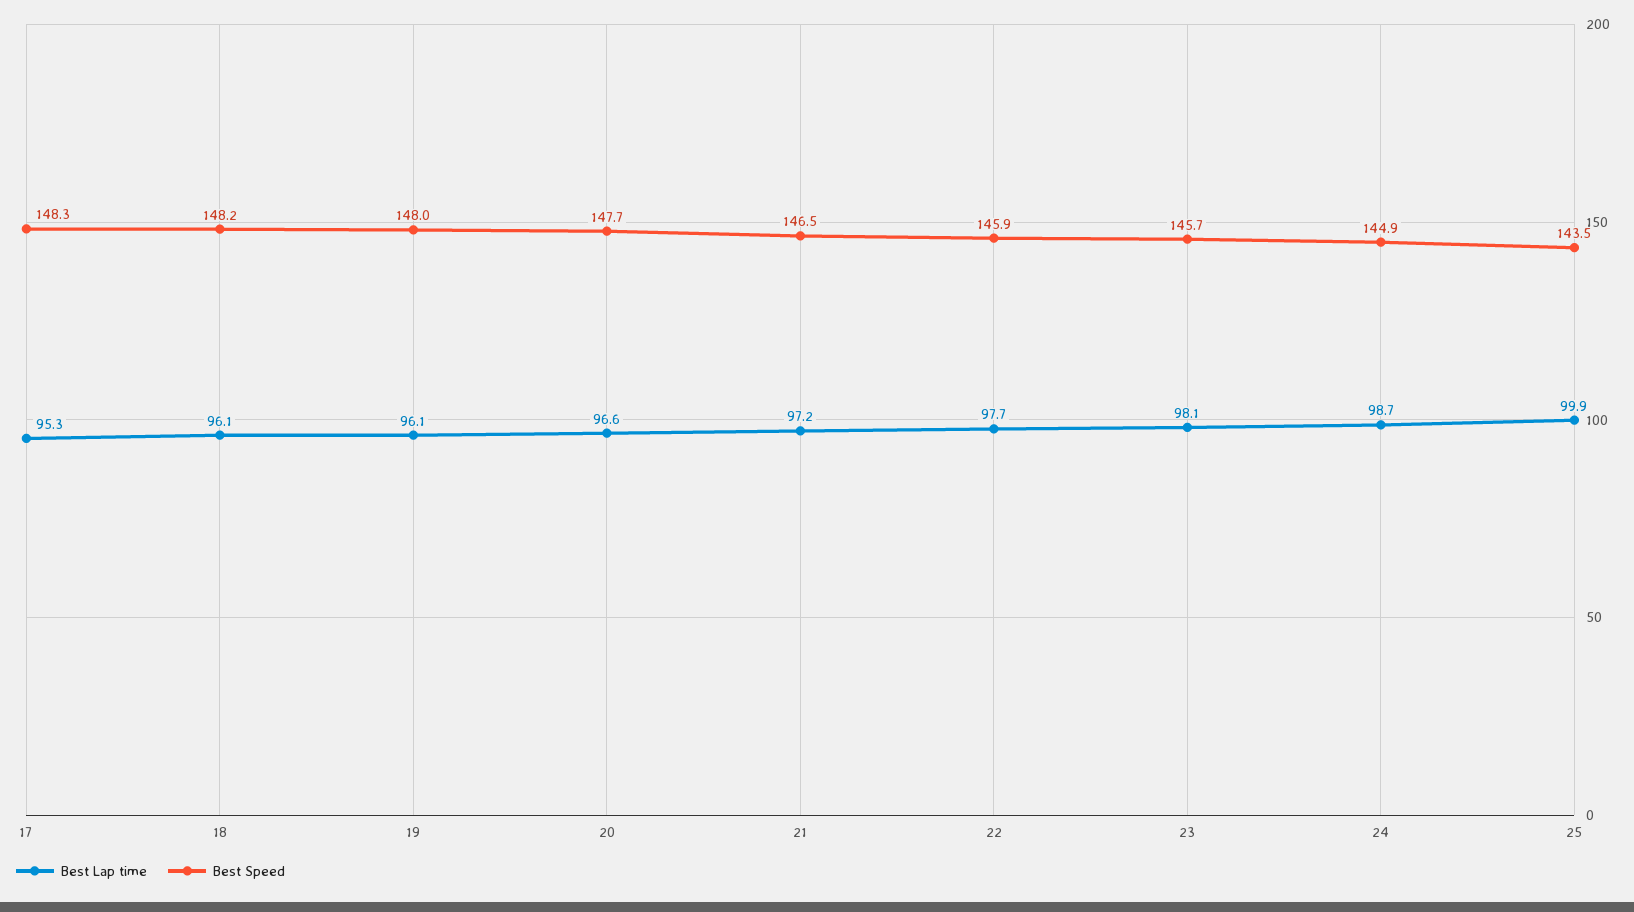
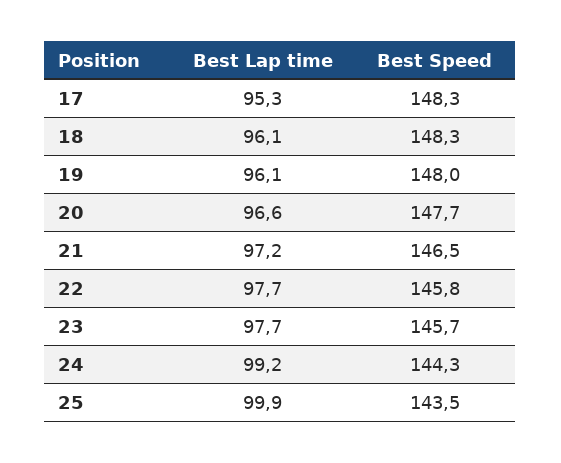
Best Speed, 18: 148.2 -> 148.3
Best Speed, 22: 145.9 -> 145.8
Best Lap time, 23: 98.1 -> 97.7
Best Lap time, 24: 98.7 -> 99.2
Best Speed, 24: 144.9 -> 144.3

